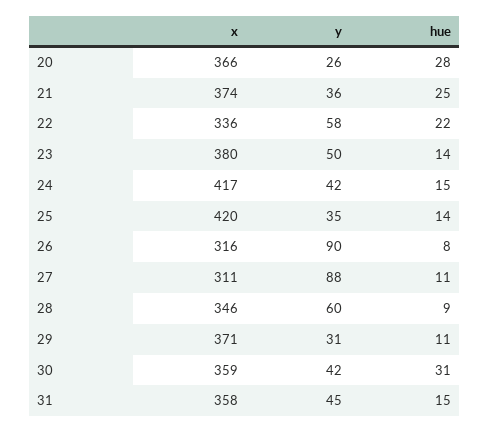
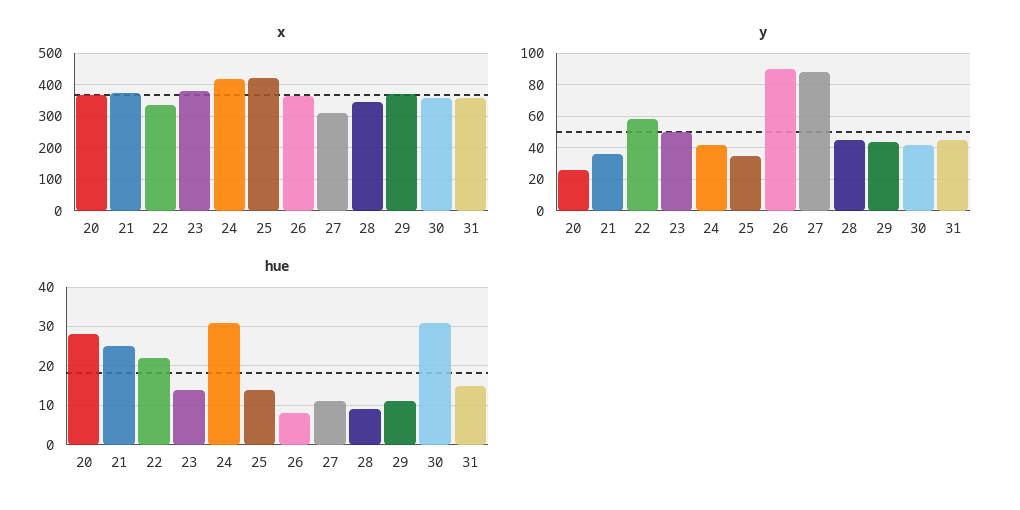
hue, 24: 15 -> 30
x, 26: 316 -> 360
y, 28: 60 -> 45
y, 29: 31 -> 45

